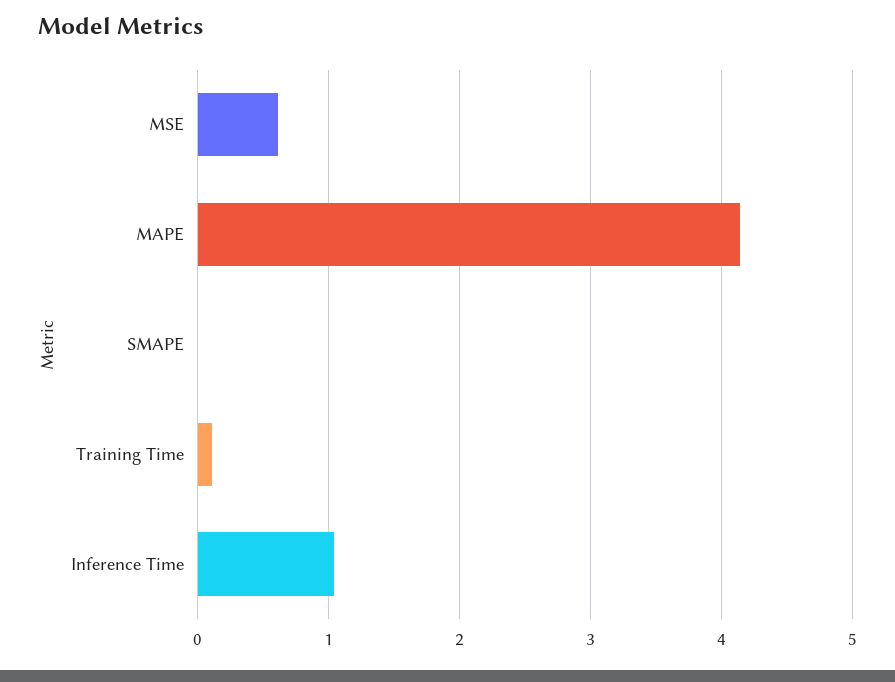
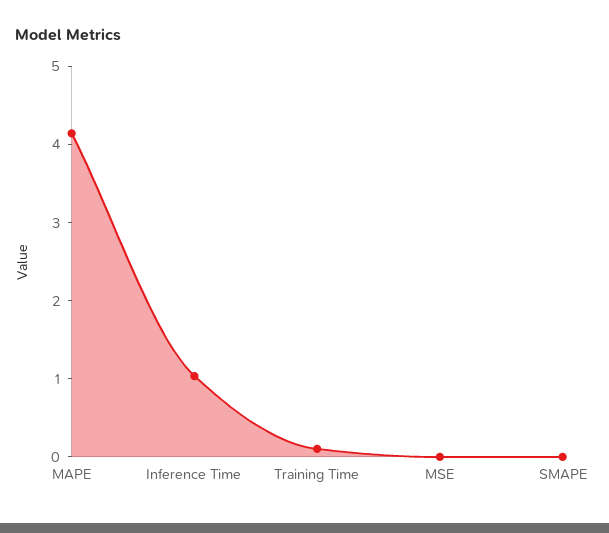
MSE: 0.6 -> 0

